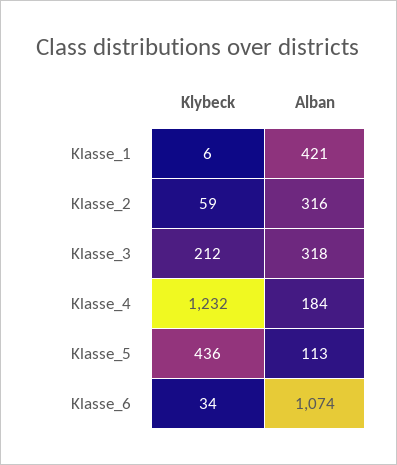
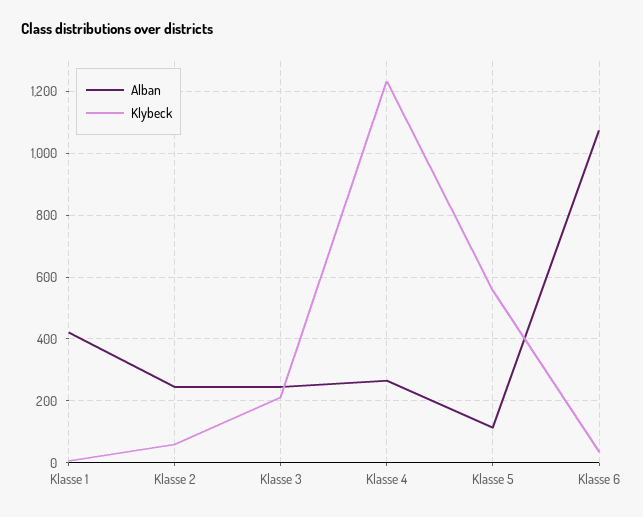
Alban, Klasse_2: 316 -> 240
Alban, Klasse_3: 318 -> 240
Alban, Klasse_4: 184 -> 260
Klybeck, Klasse_5: 436 -> 560

